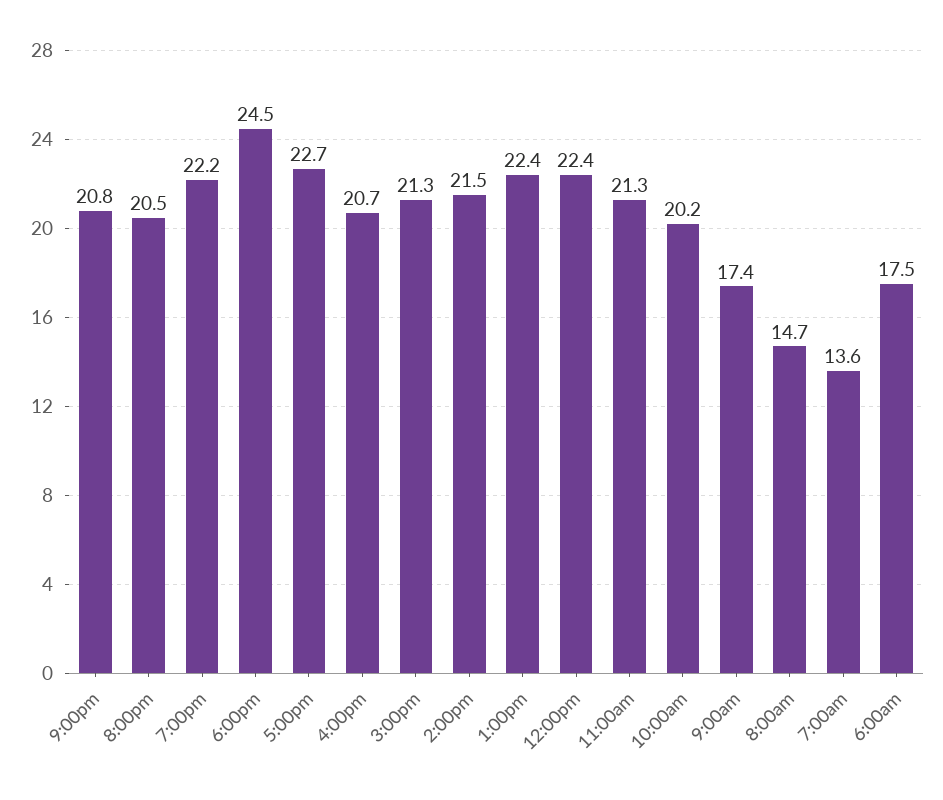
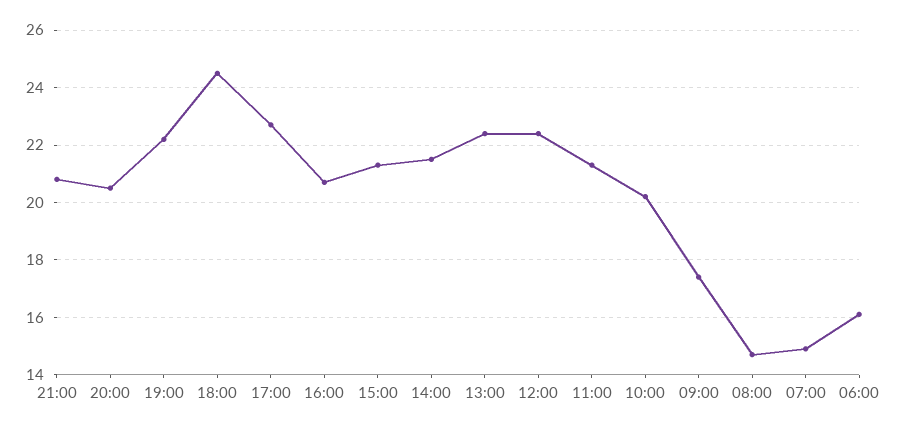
7:00am: 13.6 -> 15
6:00am: 17.5 -> 16

